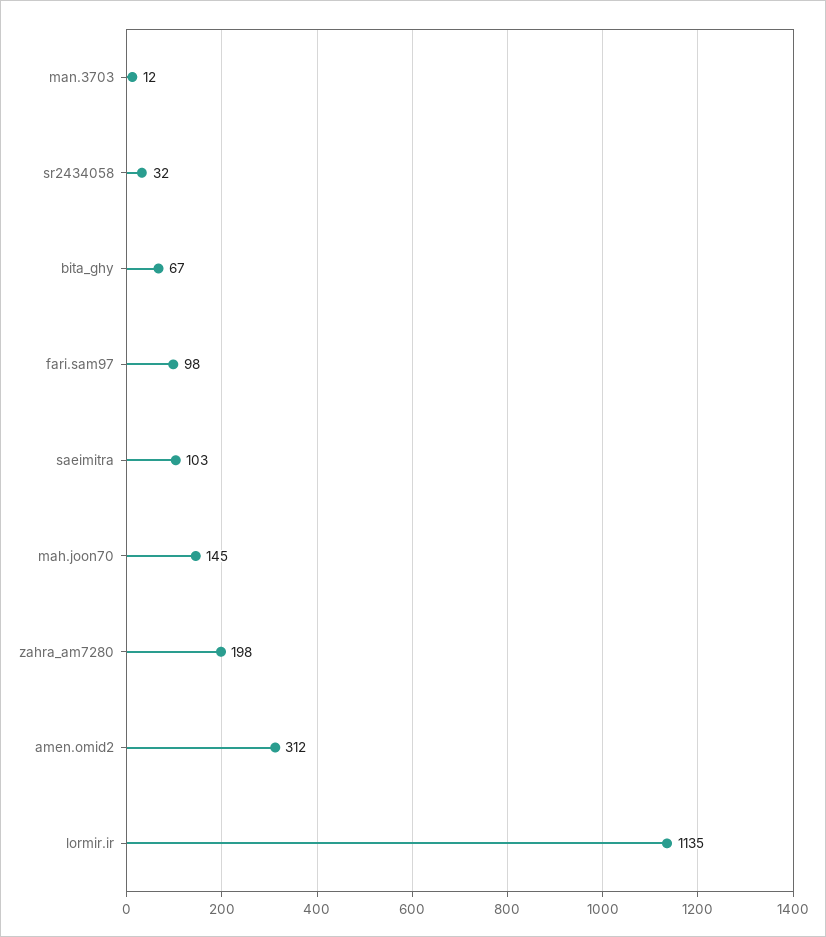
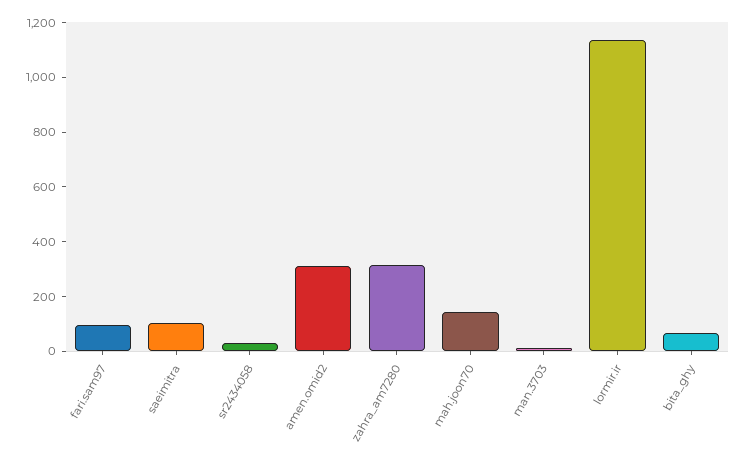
zahra_am7280: 198 -> 300

